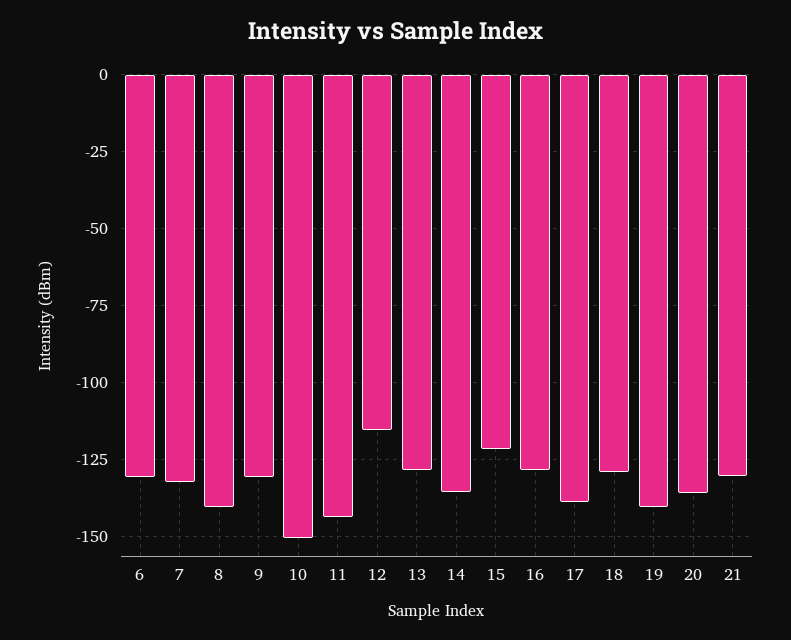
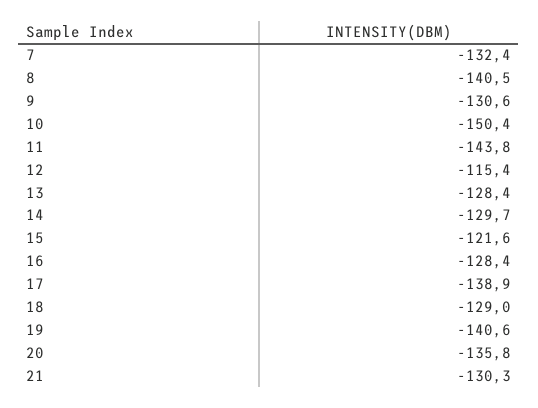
6: -130 -> none
14: -135 -> -129.7

